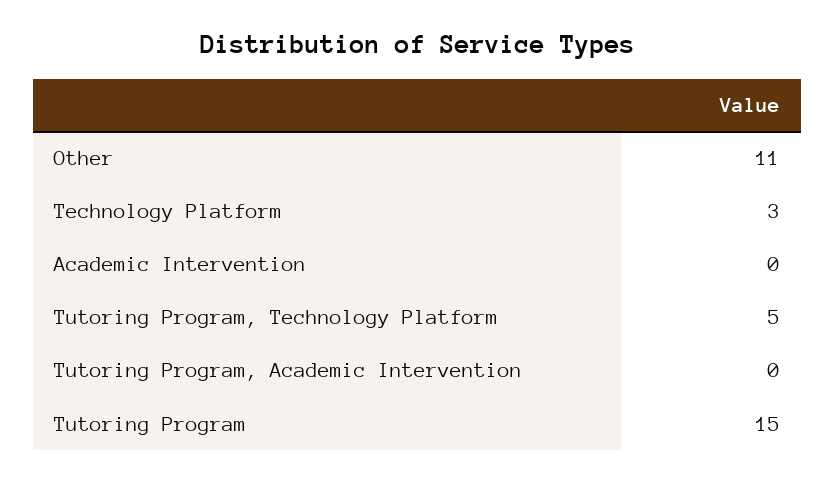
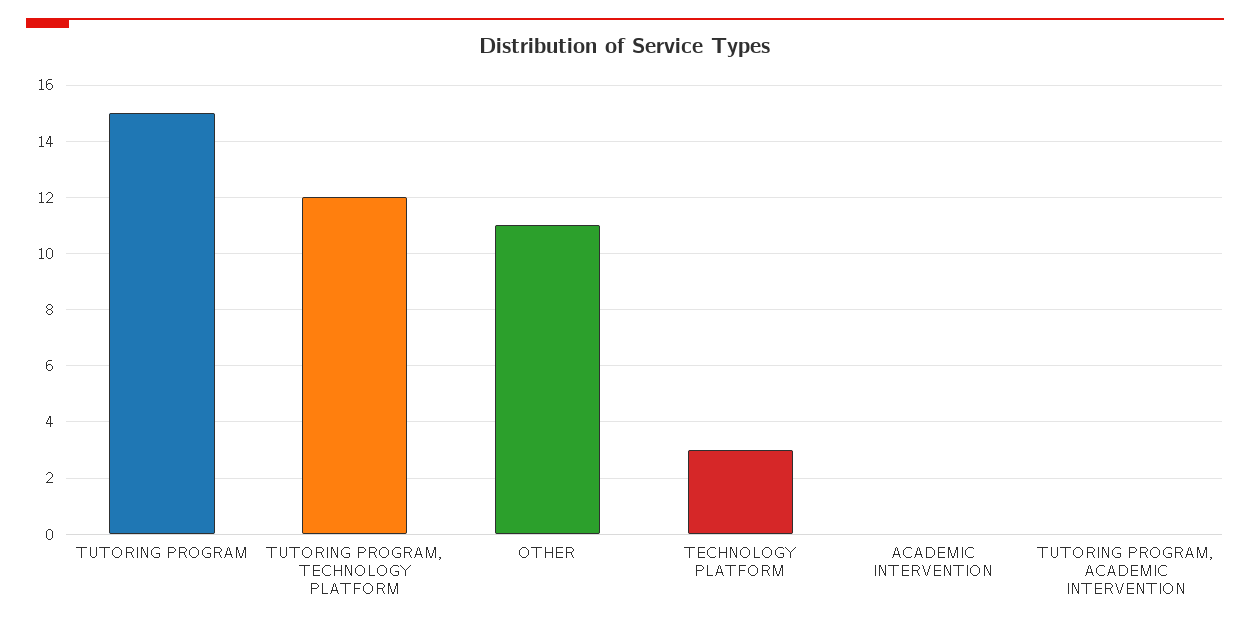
Tutoring Program, Technology Platform: 5 -> 12

